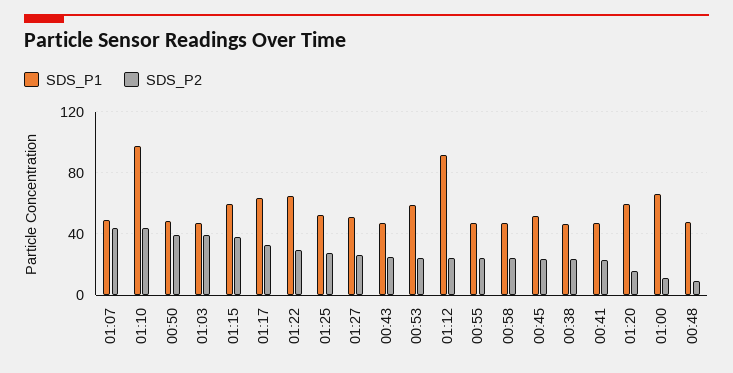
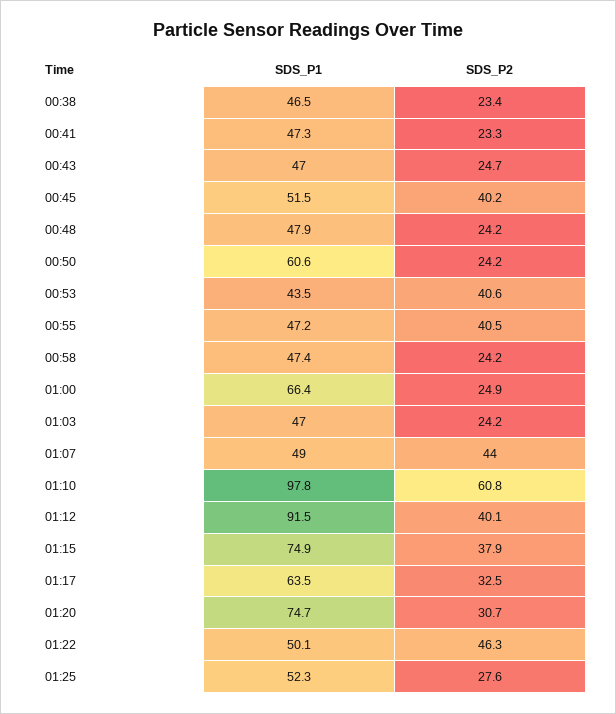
SDS_P2, 01:10: 45 -> 60.8
SDS_P1, 00:50: 50 -> 60.6
SDS_P2, 00:50: 40 -> 24.2
SDS_P2, 01:03: 40 -> 24.2
SDS_P1, 01:15: 60 -> 74.9
SDS_P1, 01:22: 65 -> 50.1
SDS_P2, 01:22: 30 -> 46.3
SDS_P1, 01:27: 50 -> none
SDS_P2, 01:27: 25 -> none
SDS_P1, 00:53: 60 -> 43.5
SDS_P2, 00:53: 25 -> 40.6
SDS_P2, 01:12: 25 -> 40.1
SDS_P2, 00:55: 25 -> 40.5
SDS_P2, 00:45: 25 -> 40.2
SDS_P1, 01:20: 60 -> 74.7
SDS_P2, 01:20: 15 -> 30.7
SDS_P2, 01:00: 10 -> 24.9
SDS_P2, 00:48: 10 -> 24.2

